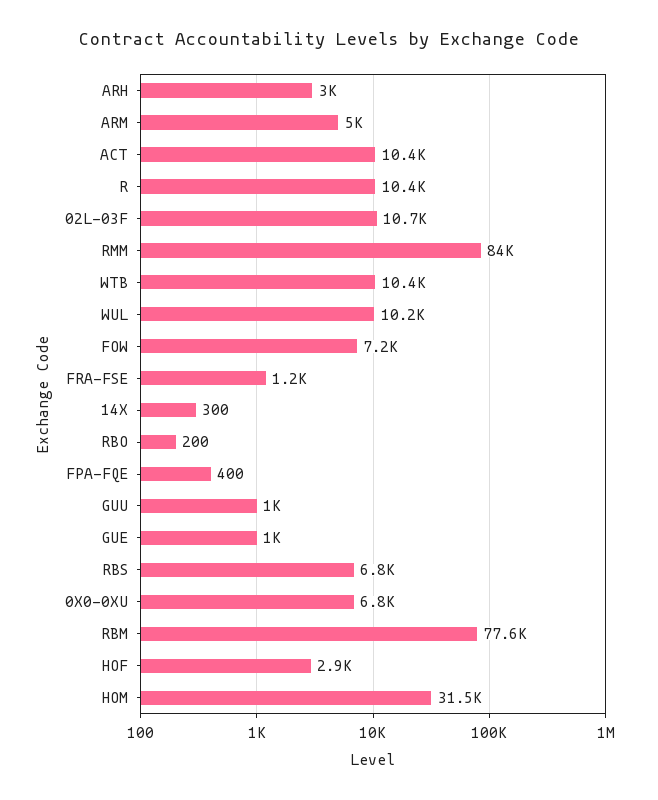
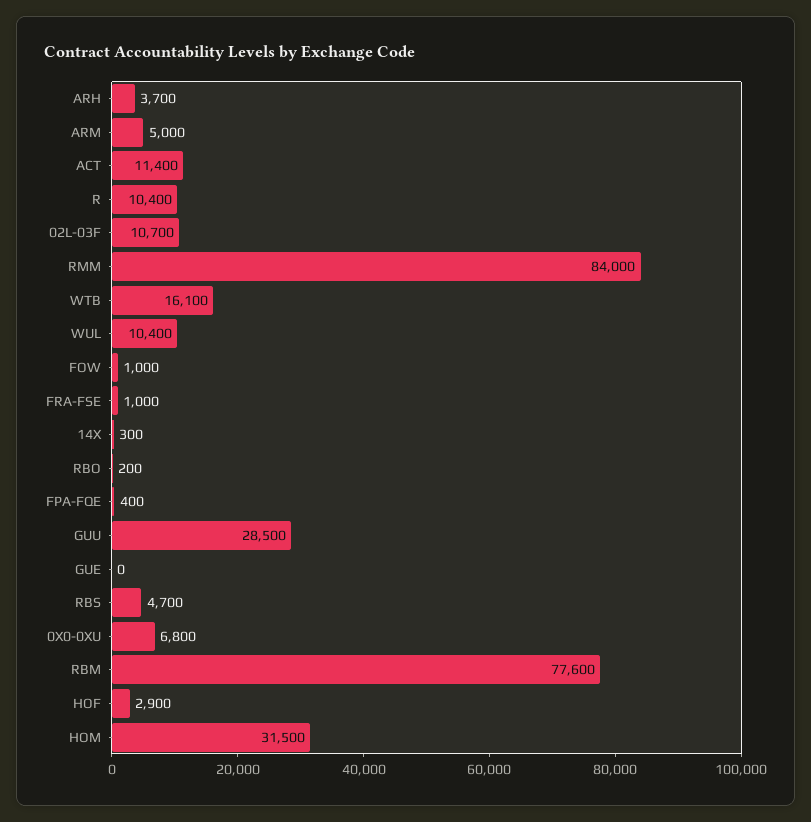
ARH: 3000 -> 3700
ACT: 10400 -> 11400
WTB: 10400 -> 16100
WUL: 10200 -> 10400
FOW: 7200 -> 1000
FRA-FSE: 1200 -> 1000
GUU: 1000 -> 28500
GUE: 1000 -> 0
RBS: 6800 -> 4700

